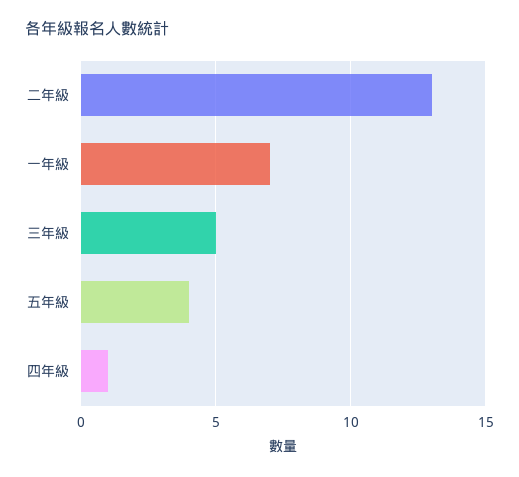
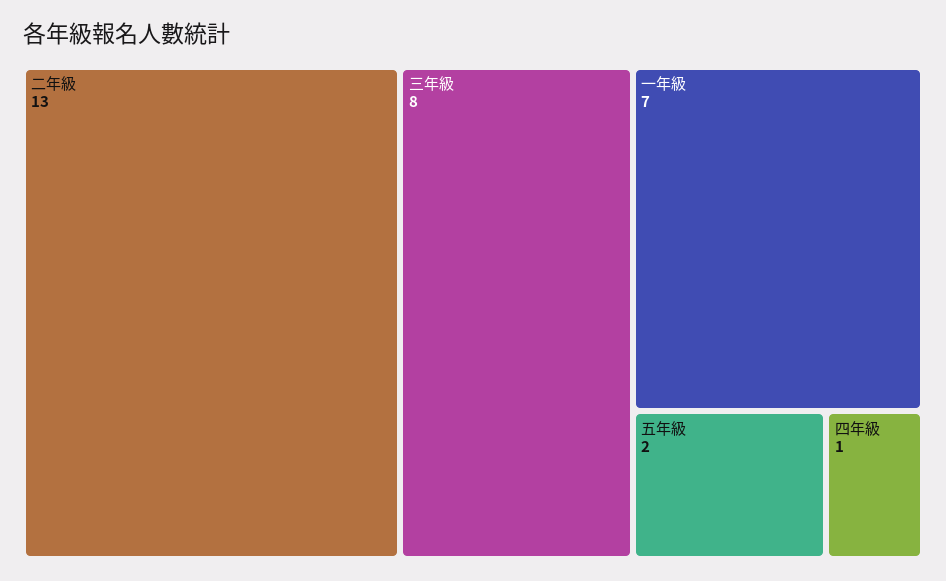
三年級: 5 -> 8
五年級: 4 -> 2

